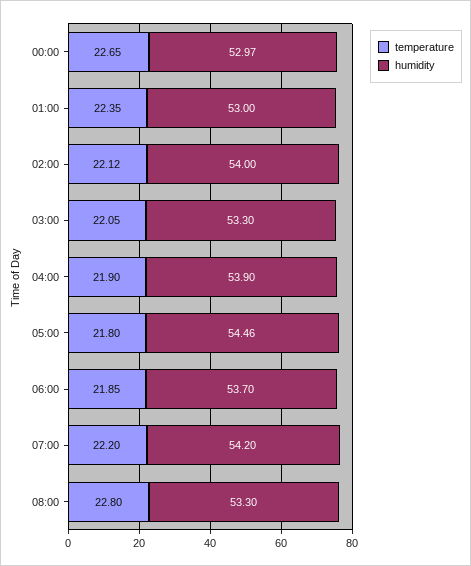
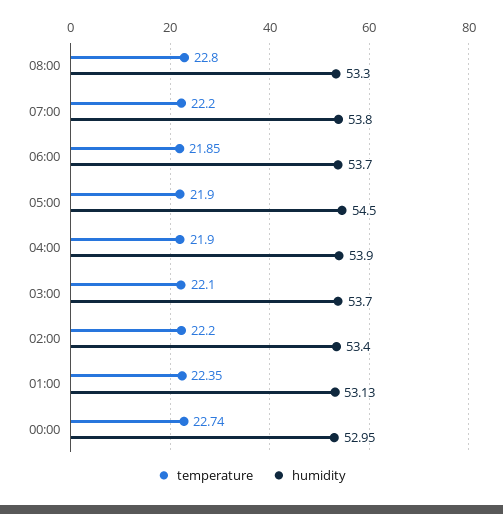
temperature, 00:00: 22.65 -> 22.74
humidity, 00:00: 52.97 -> 52.95
humidity, 01:00: 53 -> 53.13
temperature, 02:00: 22.12 -> 22.2
humidity, 02:00: 54 -> 53.4
temperature, 03:00: 22.05 -> 22.1
humidity, 03:00: 53.3 -> 53.7
temperature, 05:00: 21.8 -> 21.9
humidity, 05:00: 54.46 -> 54.5
humidity, 07:00: 54.2 -> 53.8

